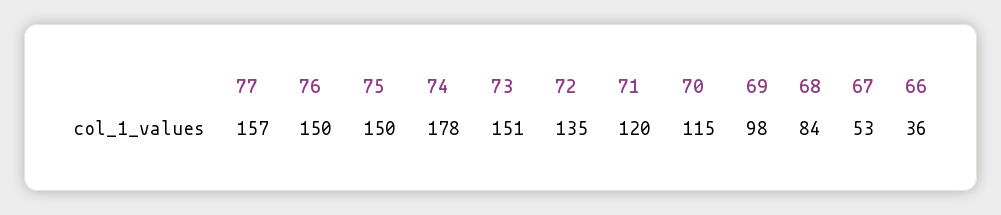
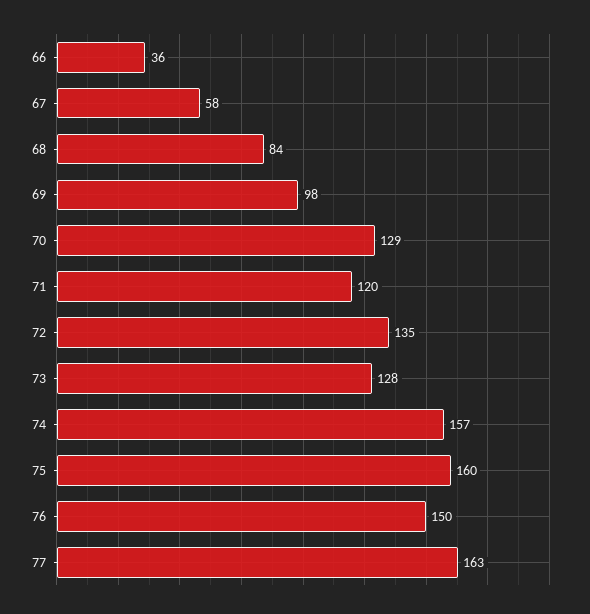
77: 157 -> 163
75: 150 -> 160
74: 178 -> 157
73: 151 -> 128
70: 115 -> 129
67: 53 -> 58

